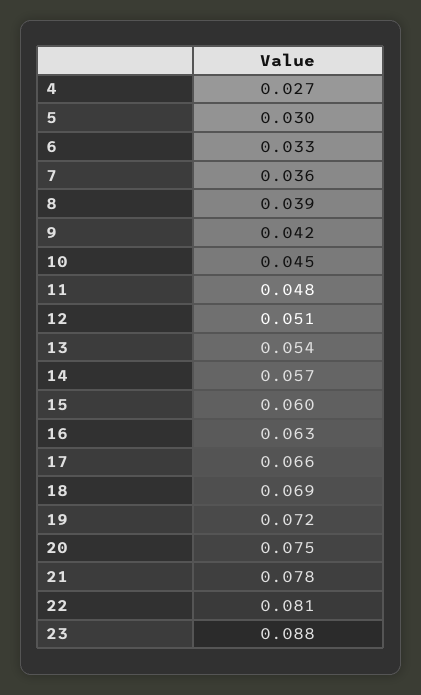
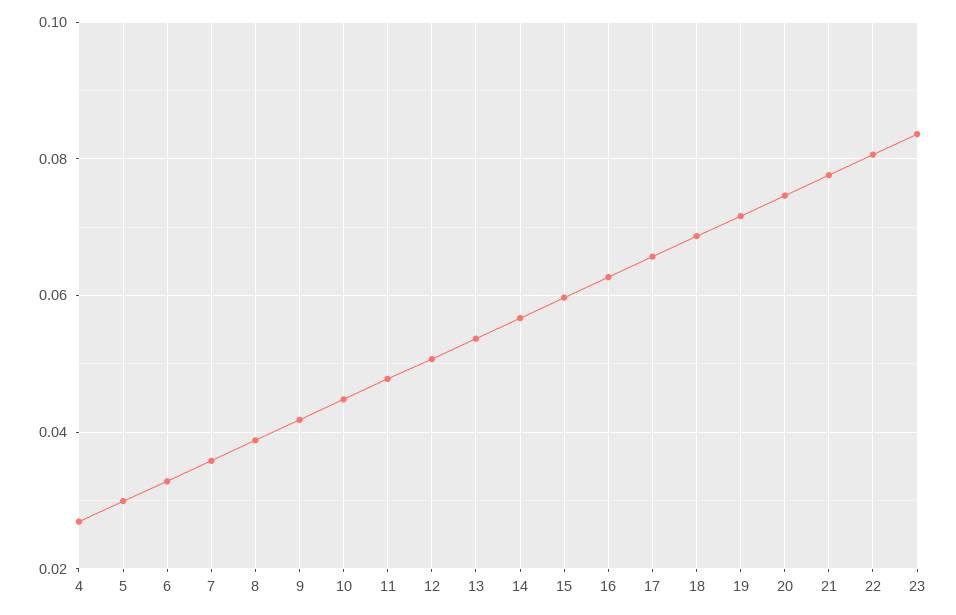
23: 0.088 -> 0.084

